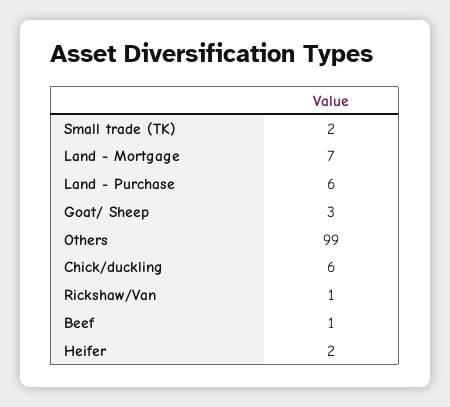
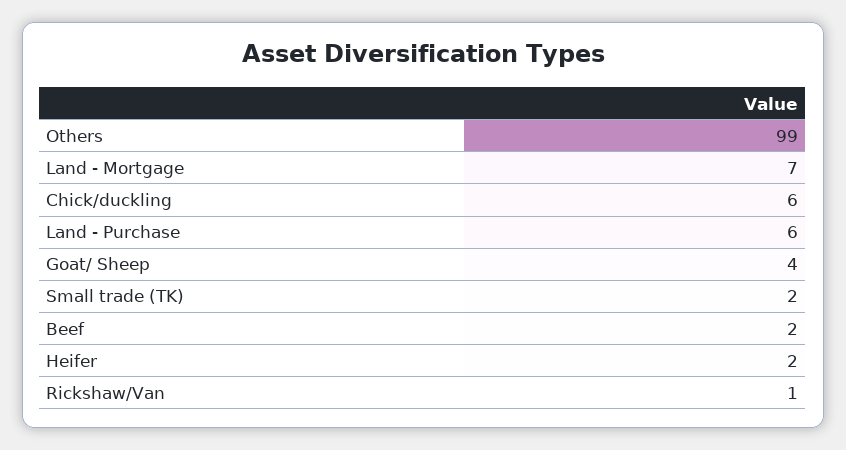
Goat/ Sheep: 3 -> 4
Beef: 1 -> 2

